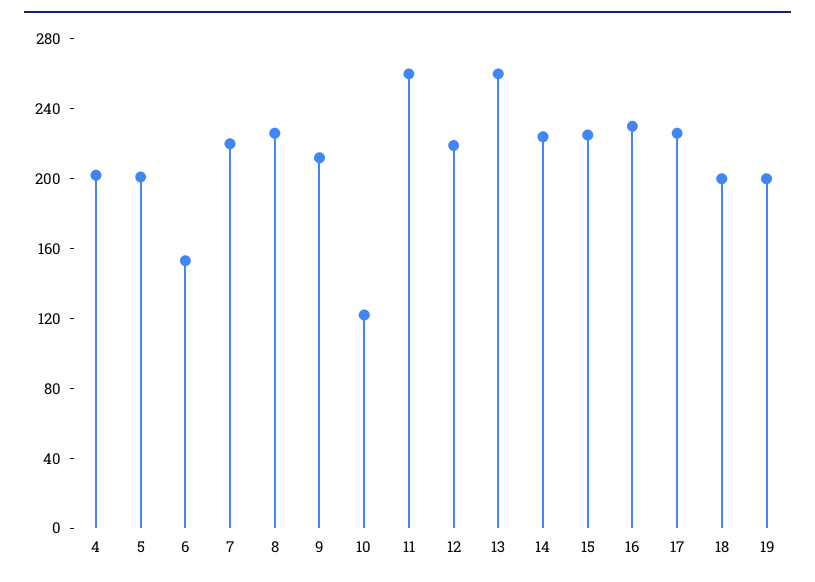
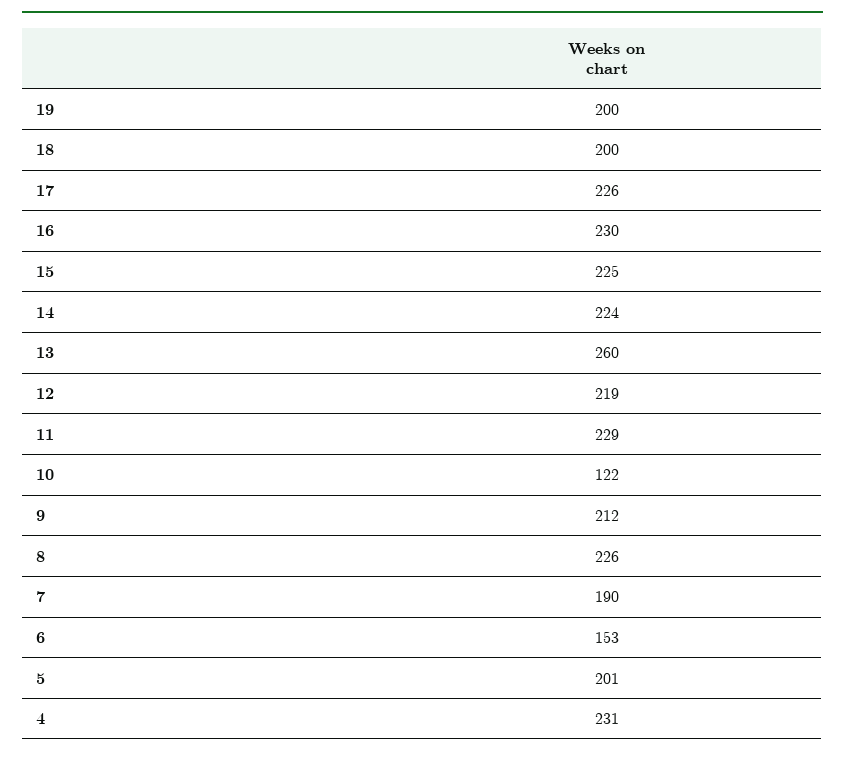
4: 200 -> 231
7: 220 -> 190
11: 260 -> 229

